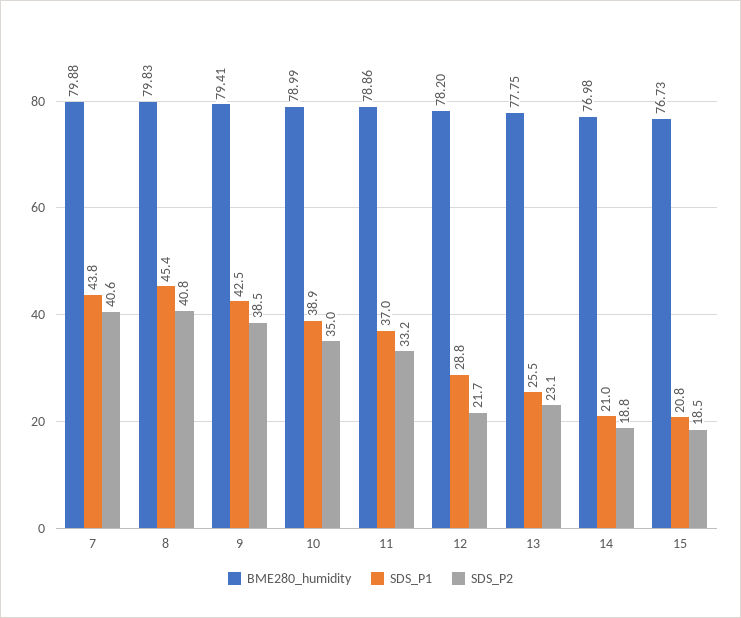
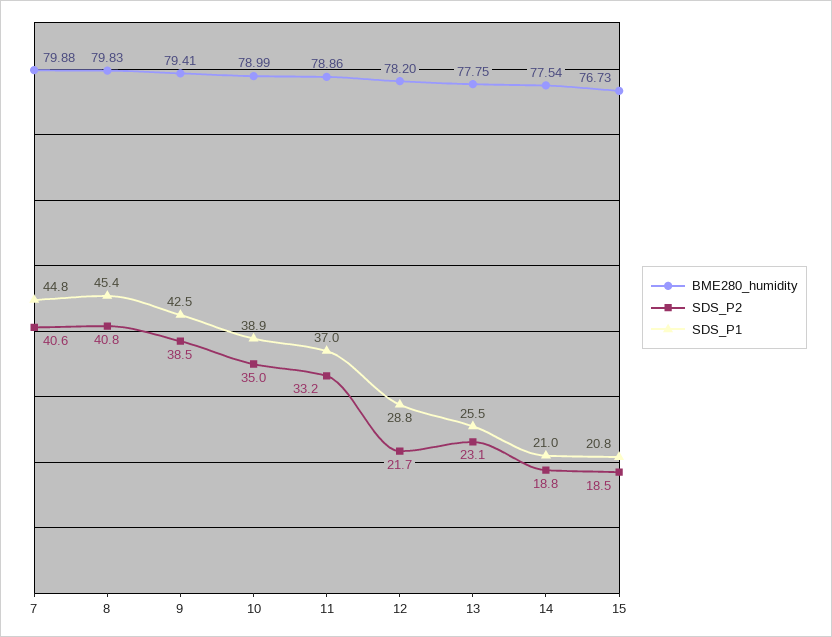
SDS_P1, 7: 43.8 -> 44.8
BME280_humidity, 14: 76.98 -> 77.54

